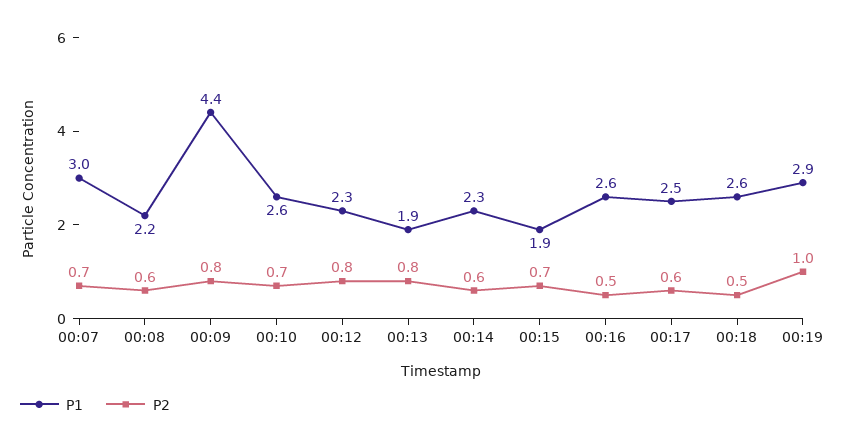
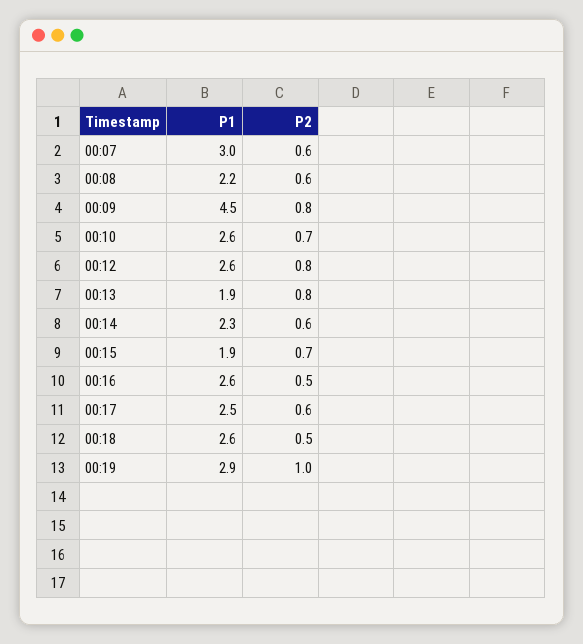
P2, 00:07: 0.7 -> 0.6
P1, 00:09: 4.4 -> 4.5
P1, 00:12: 2.3 -> 2.6

